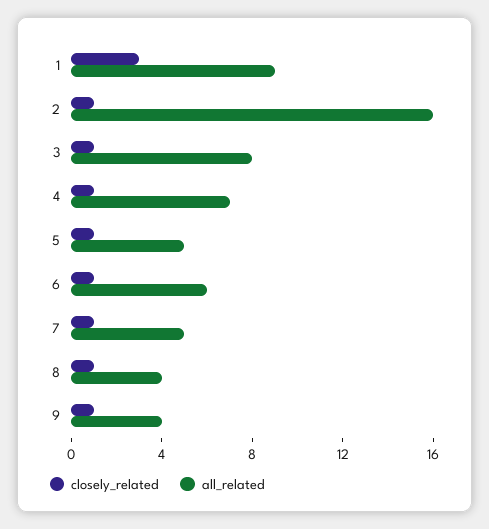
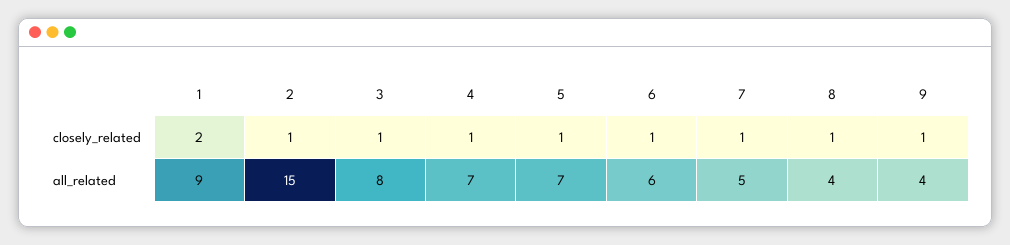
closely_related, 1: 3 -> 2
all_related, 2: 16 -> 15
all_related, 5: 5 -> 7

